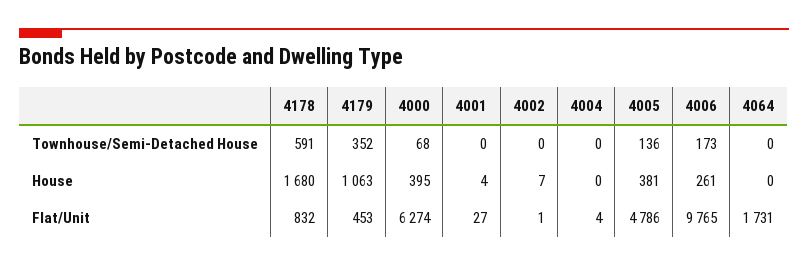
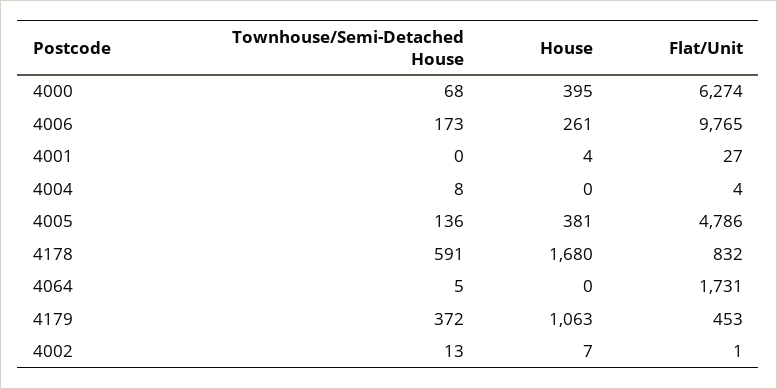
4179, Townhouse/Semi-Detached House: 352 -> 372
4002, Townhouse/Semi-Detached House: 0 -> 13
4004, Townhouse/Semi-Detached House: 0 -> 8
4064, Townhouse/Semi-Detached House: 0 -> 5

